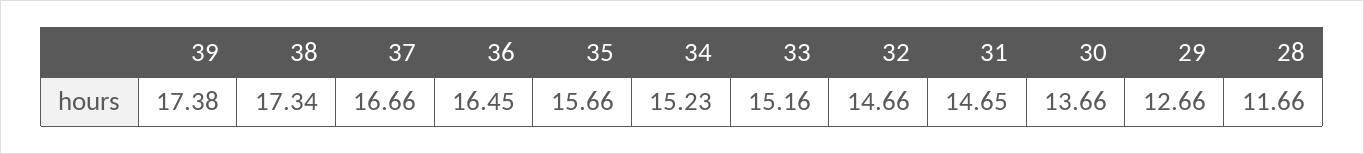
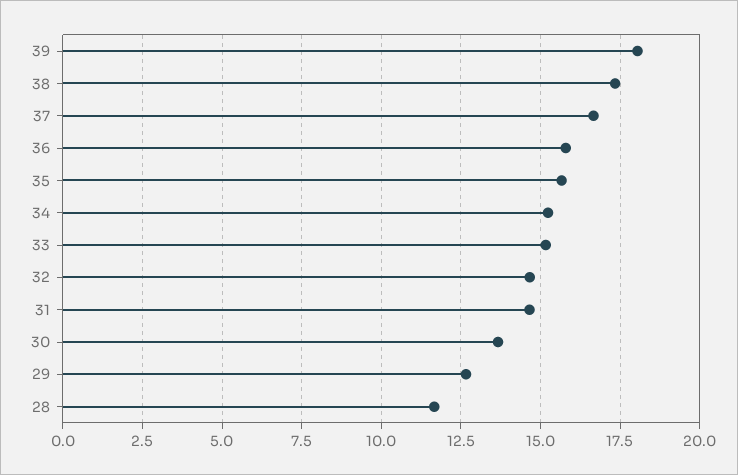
39: 17.38 -> 18
36: 16.45 -> 15.75

